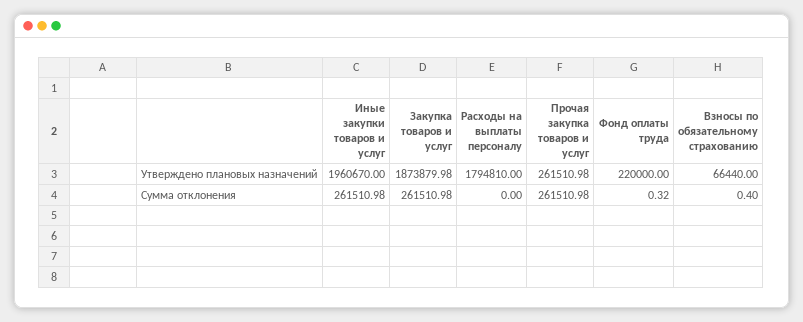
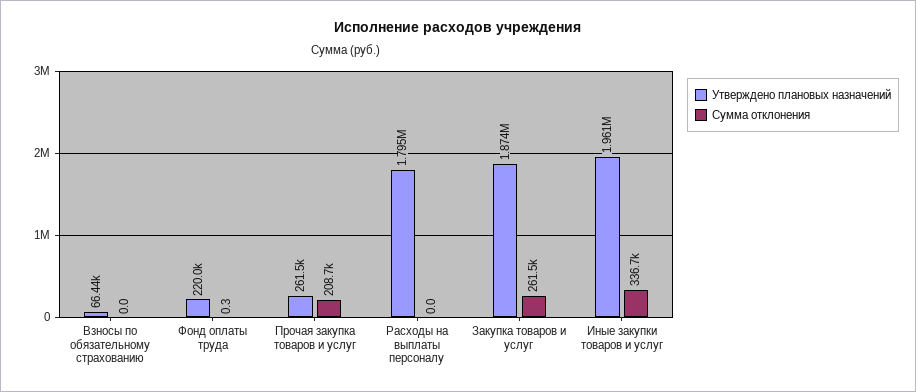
Сумма отклонения, Иные закупки товаров и услуг: 261510.98 -> 336700
Сумма отклонения, Прочая закупка товаров и услуг: 261510.98 -> 208700
Сумма отклонения, Взносы по обязательному страхованию: 0.4 -> 0

